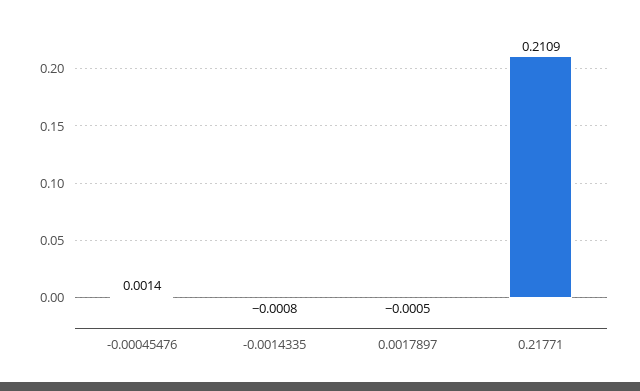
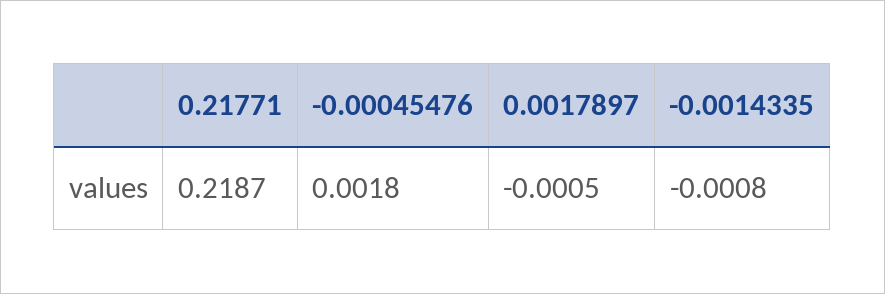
-0.00045476: 0.0014 -> 0.0018
0.21771: 0.2109 -> 0.2187

